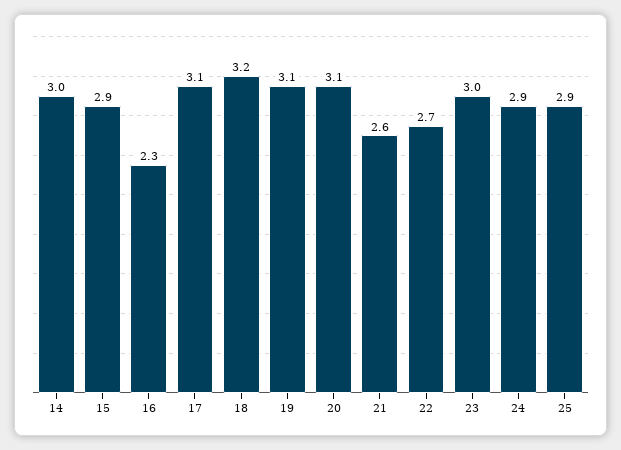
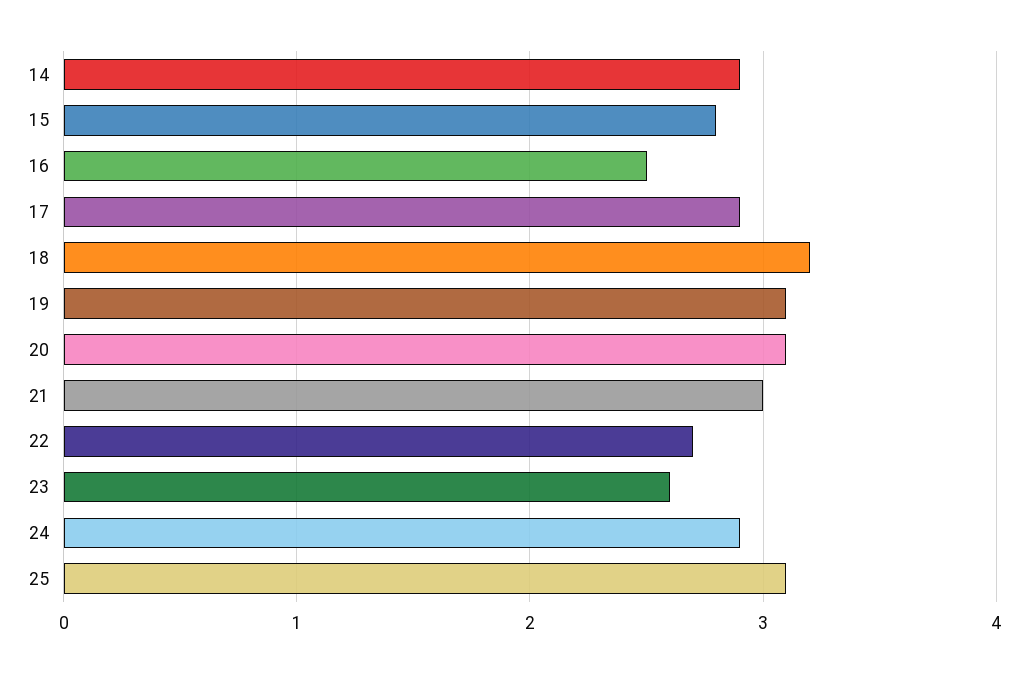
14: 3 -> 2.9
15: 2.9 -> 2.8
16: 2.3 -> 2.5
17: 3.1 -> 2.9
21: 2.6 -> 3
23: 3 -> 2.6
25: 2.9 -> 3.1

